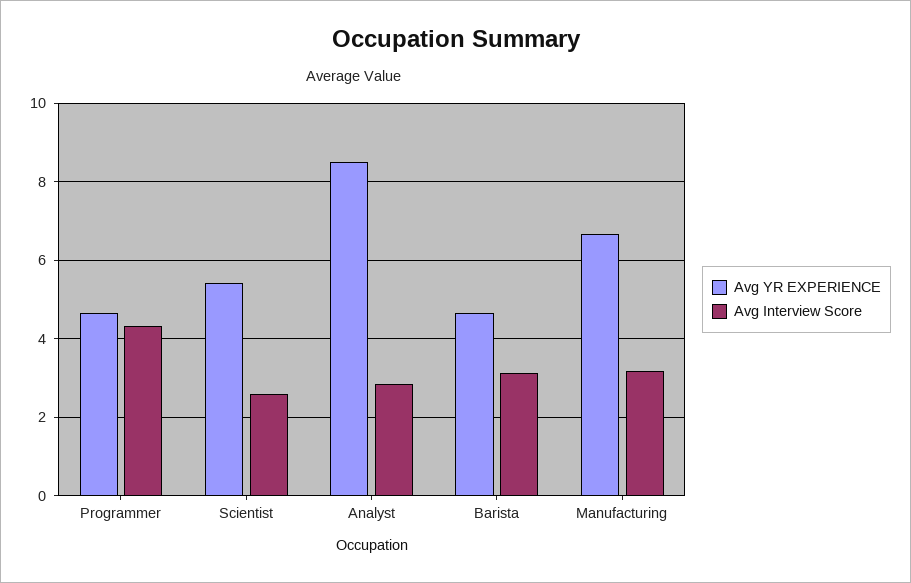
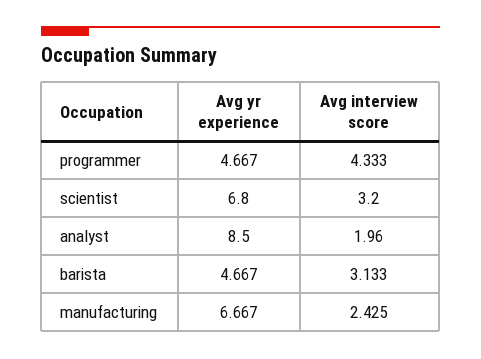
Avg YR EXPERIENCE, Scientist: 5.4 -> 6.8
Avg Interview Score, Scientist: 2.6 -> 3.2
Avg Interview Score, Analyst: 2.8 -> 1.96
Avg Interview Score, Manufacturing: 3.2 -> 2.425

